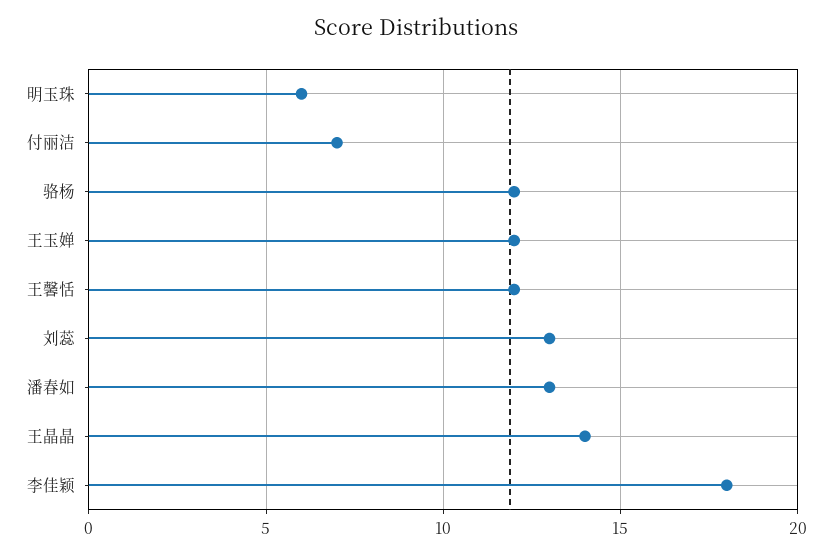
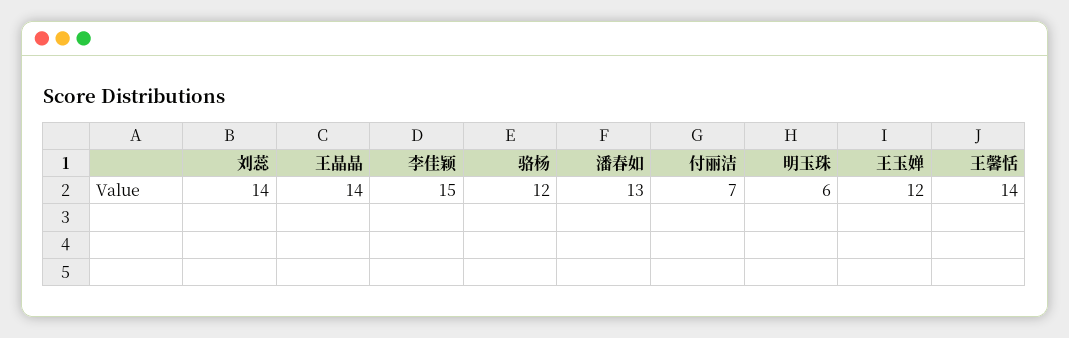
王馨恬: 12 -> 14
刘蕊: 13 -> 14
李佳颖: 18 -> 15

